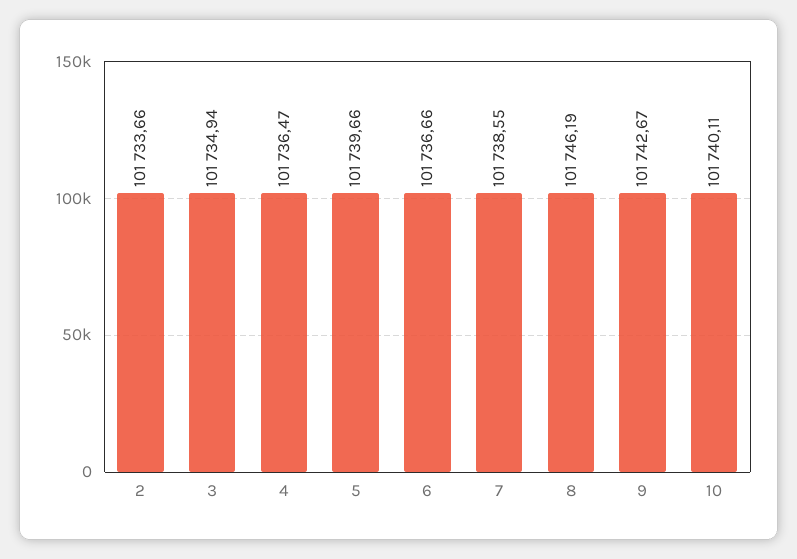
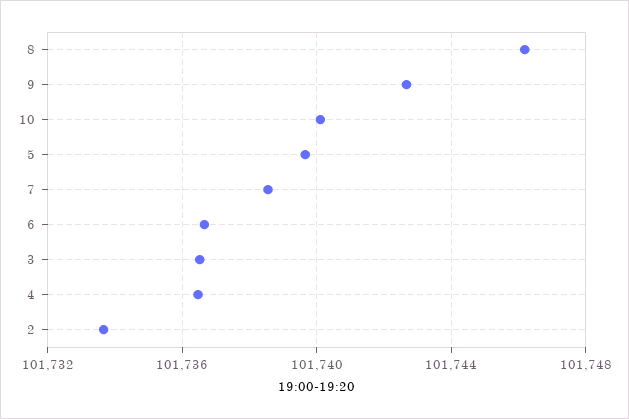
3: 101734.94 -> 101736.5

